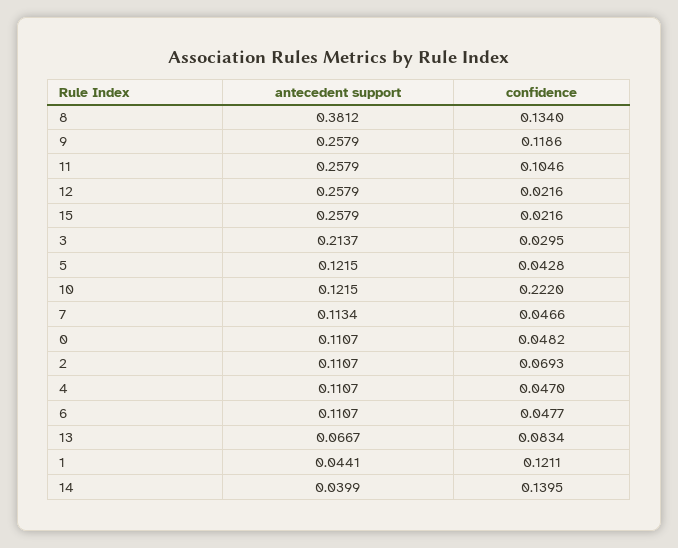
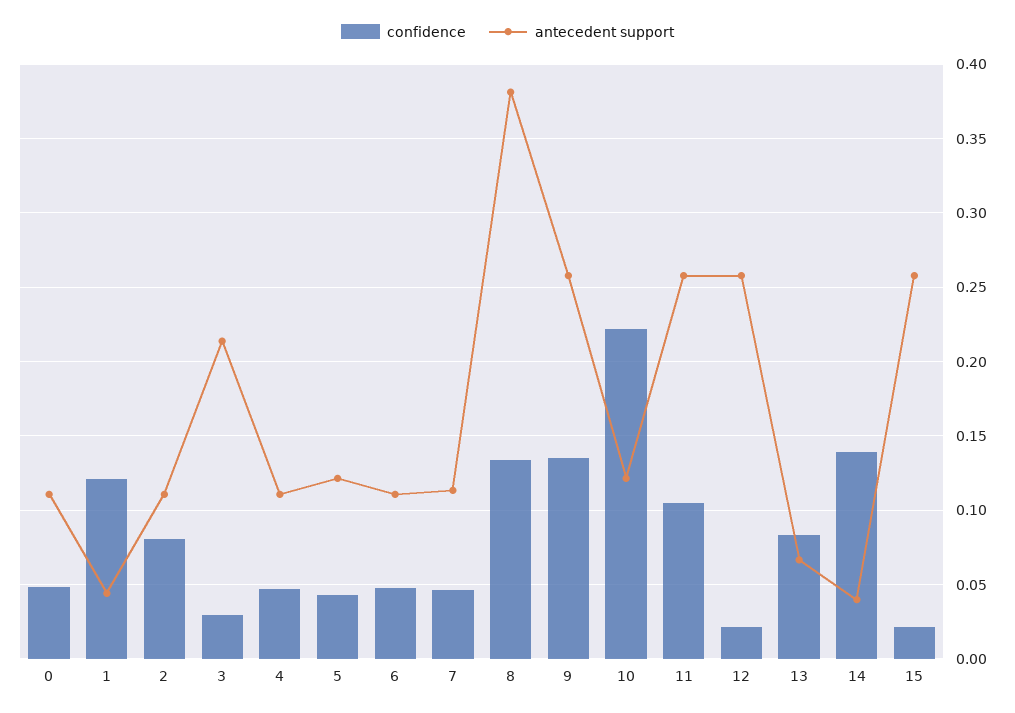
confidence, 9: 0.1186 -> 0.135
confidence, 2: 0.0693 -> 0.08

